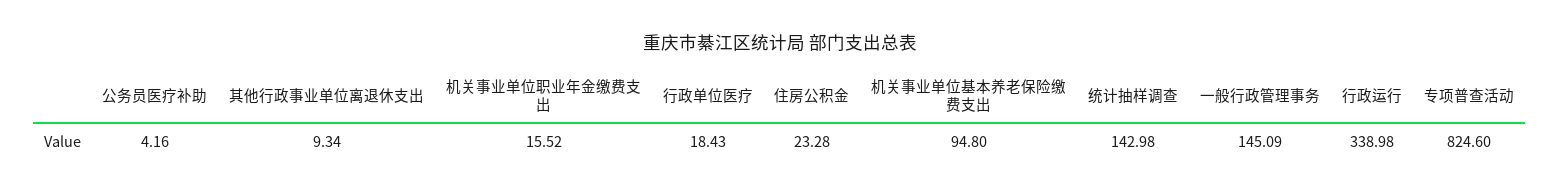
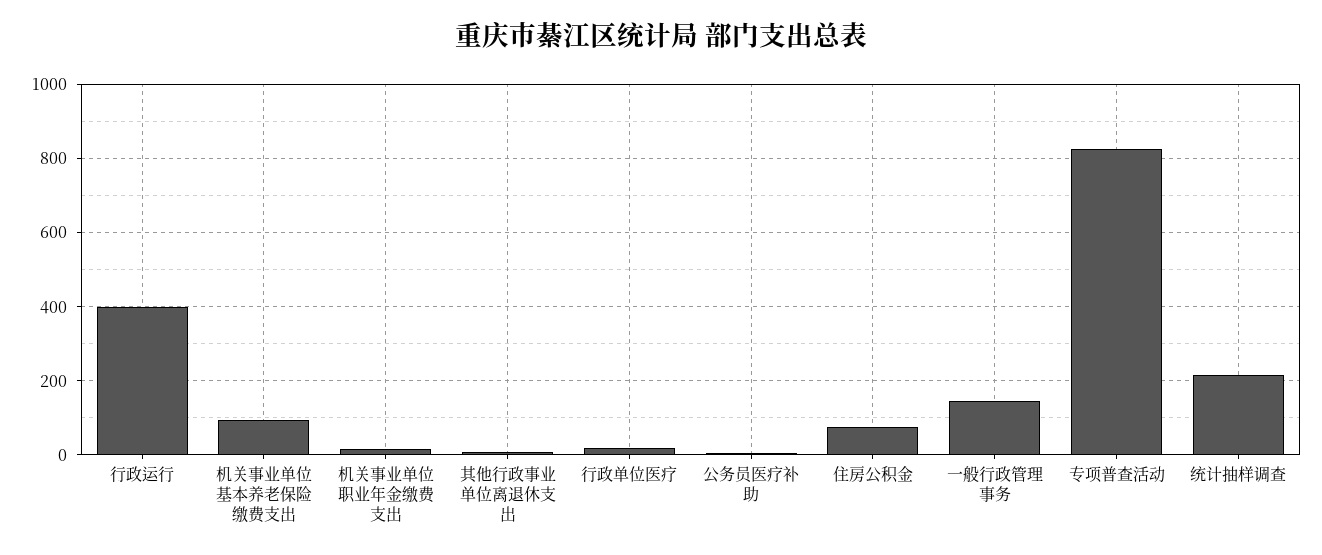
住房公积金: 23.28 -> 80
统计抽样调查: 142.98 -> 220
行政运行: 338.98 -> 400

